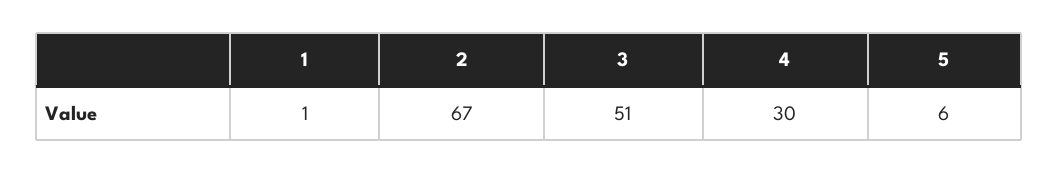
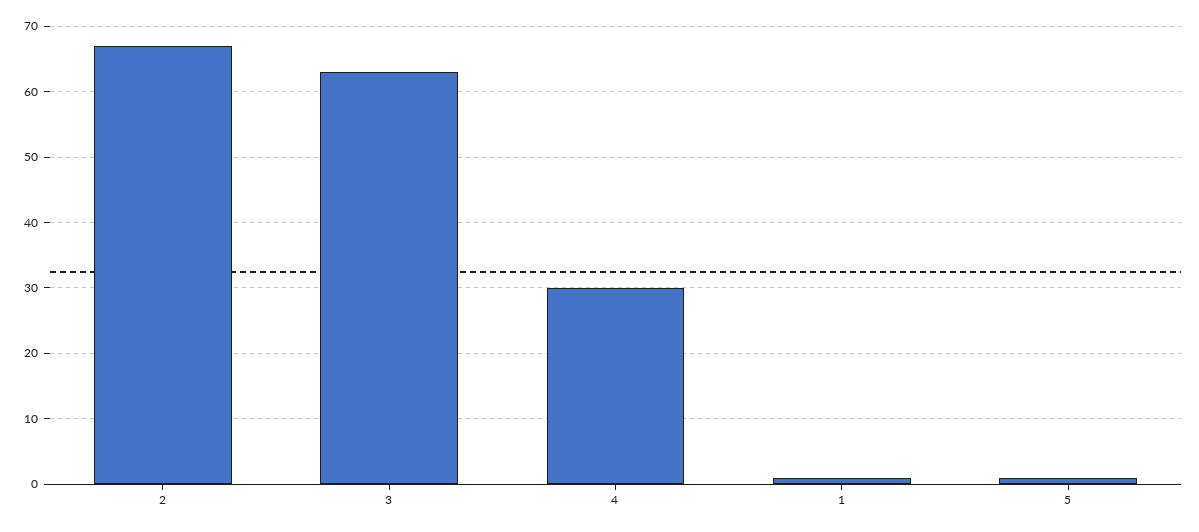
3: 51 -> 63
5: 6 -> 1

